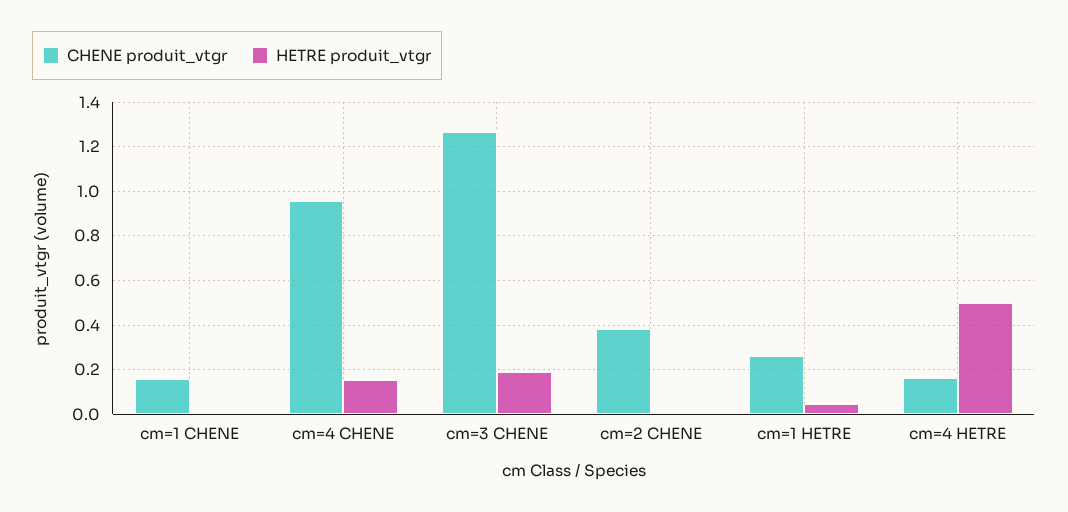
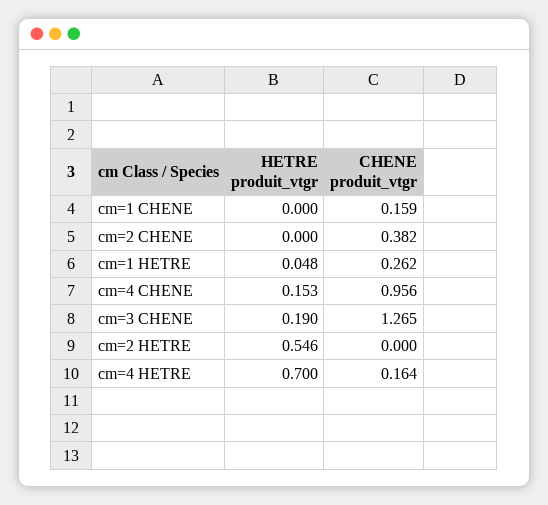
HETRE produit_vtgr, cm=4 HETRE: 0.5 -> 0.7
HETRE produit_vtgr, cm=2 HETRE: none -> 0.546
CHENE produit_vtgr, cm=2 HETRE: none -> 0

